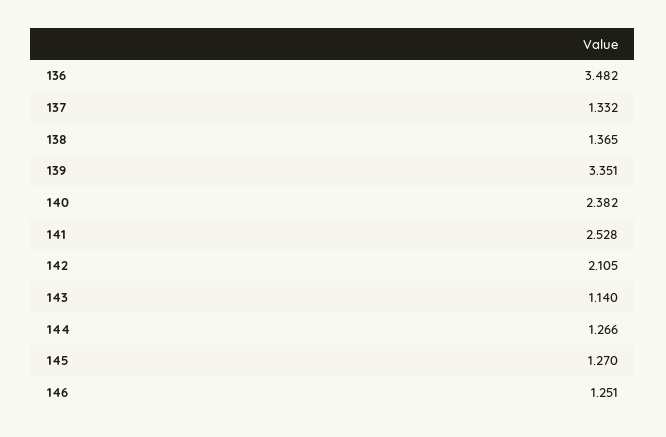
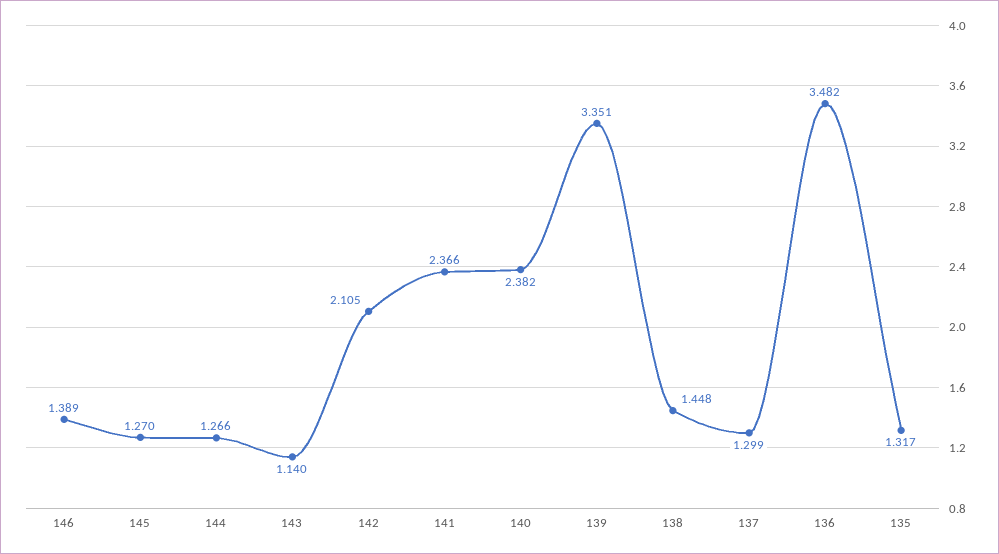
137: 1.332 -> 1.299
138: 1.365 -> 1.448
141: 2.528 -> 2.366
146: 1.251 -> 1.389
135: none -> 1.317

